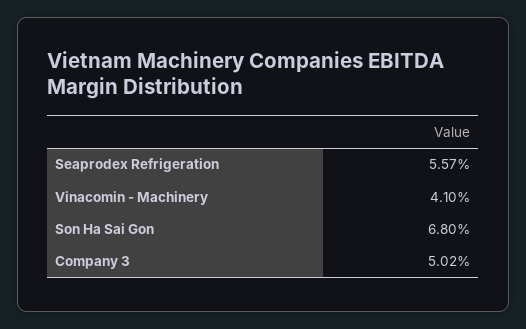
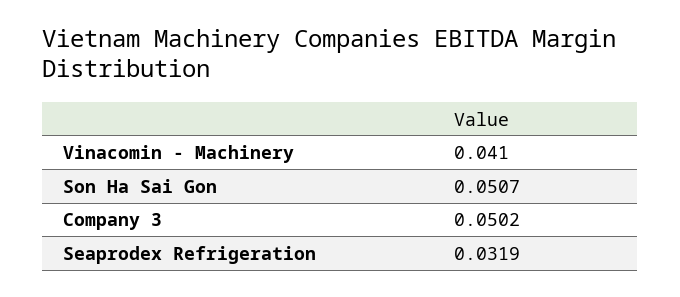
Seaprodex Refrigeration: 0.0557 -> 0.0319
Son Ha Sai Gon: 0.068 -> 0.0507

